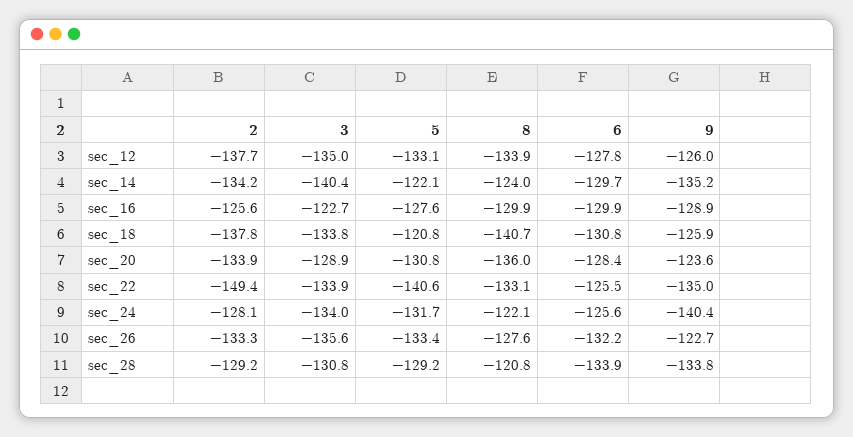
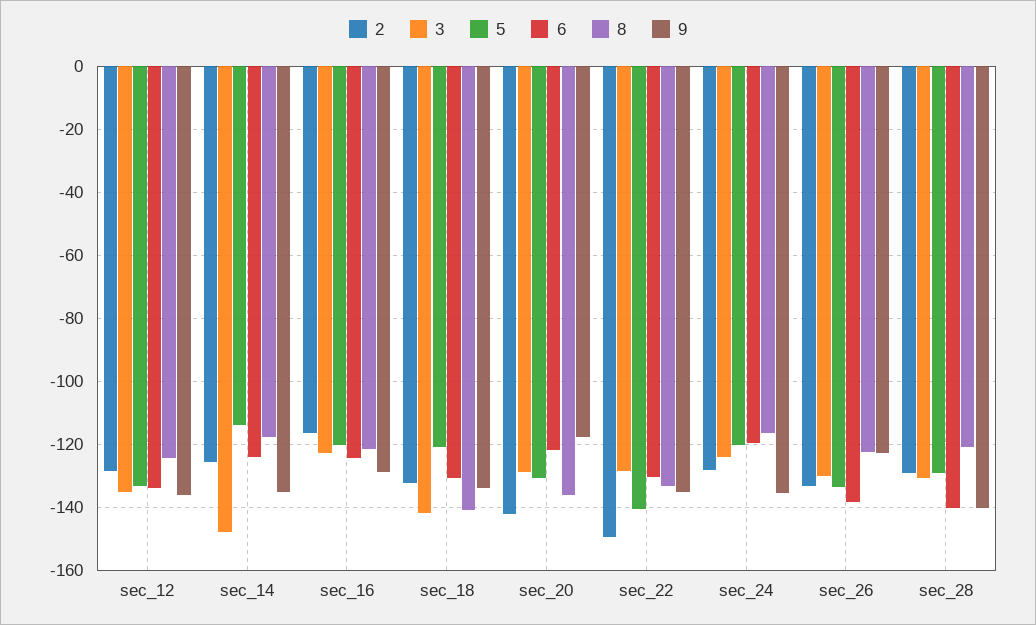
2, sec_12: -137.7 -> -128
8, sec_12: -133.9 -> -124
6, sec_12: -127.8 -> -134
9, sec_12: -126 -> -136
2, sec_14: -134.2 -> -126
3, sec_14: -140.4 -> -148
5, sec_14: -122.1 -> -114
8, sec_14: -124 -> -118
6, sec_14: -129.7 -> -124
2, sec_16: -125.6 -> -116
5, sec_16: -127.6 -> -120
8, sec_16: -129.9 -> -122
6, sec_16: -129.9 -> -124
2, sec_18: -137.8 -> -132
3, sec_18: -133.8 -> -142
9, sec_18: -125.9 -> -134
2, sec_20: -133.9 -> -142
6, sec_20: -128.4 -> -122
9, sec_20: -123.6 -> -118
3, sec_22: -133.9 -> -128
6, sec_22: -125.5 -> -130
3, sec_24: -134 -> -124
5, sec_24: -131.7 -> -120
8, sec_24: -122.1 -> -116
6, sec_24: -125.6 -> -120
9, sec_24: -140.4 -> -136
3, sec_26: -135.6 -> -130
8, sec_26: -127.6 -> -122
6, sec_26: -132.2 -> -138
6, sec_28: -133.9 -> -140
9, sec_28: -133.8 -> -140

